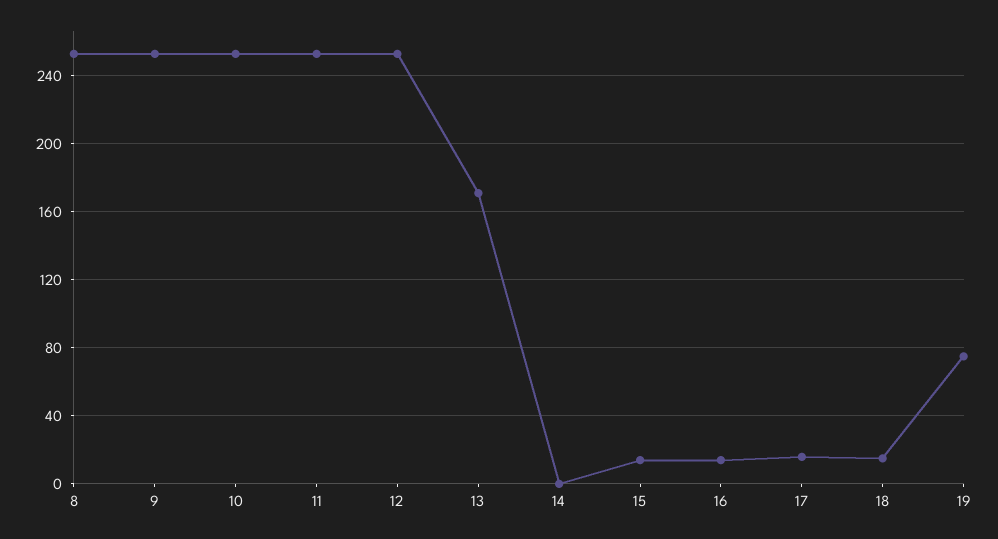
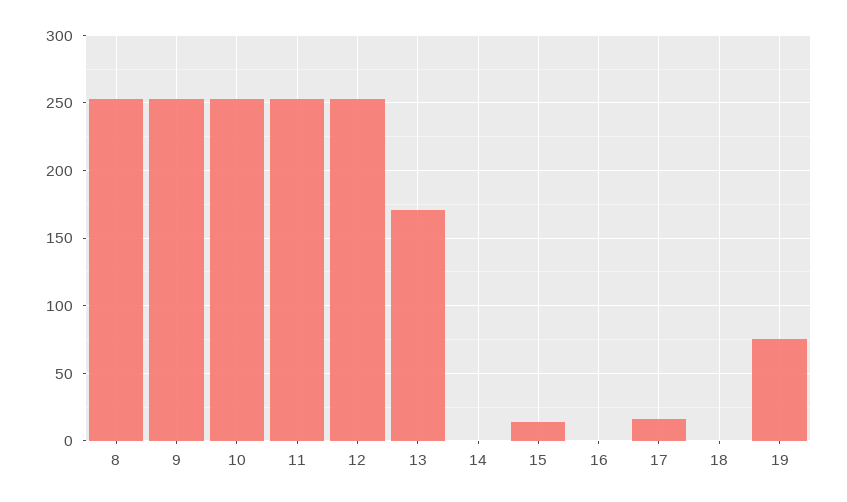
16: 15 -> 0
18: 15 -> 0

